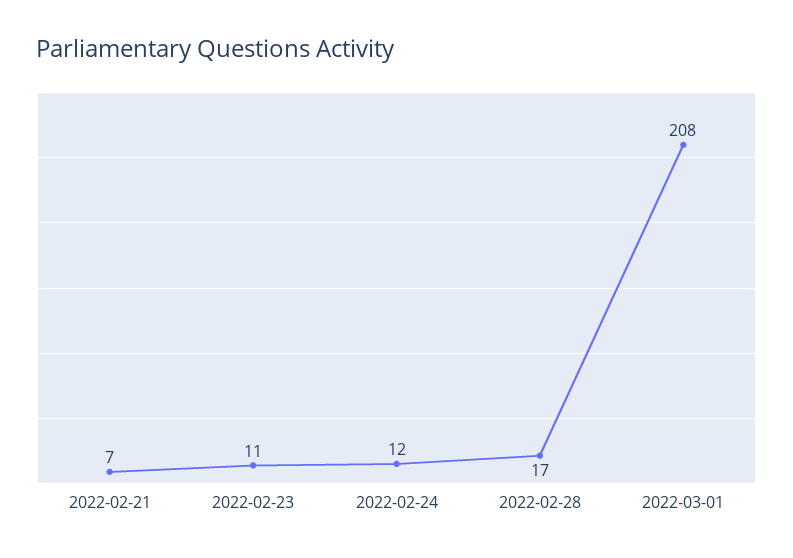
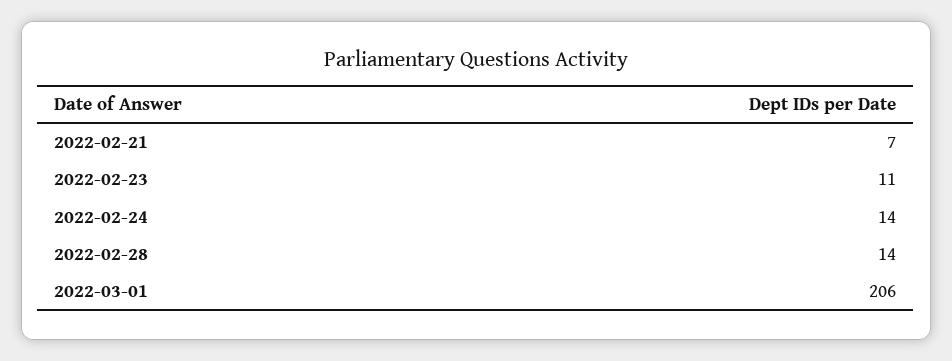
2022-02-24: 12 -> 14
2022-02-28: 17 -> 14
2022-03-01: 208 -> 206

